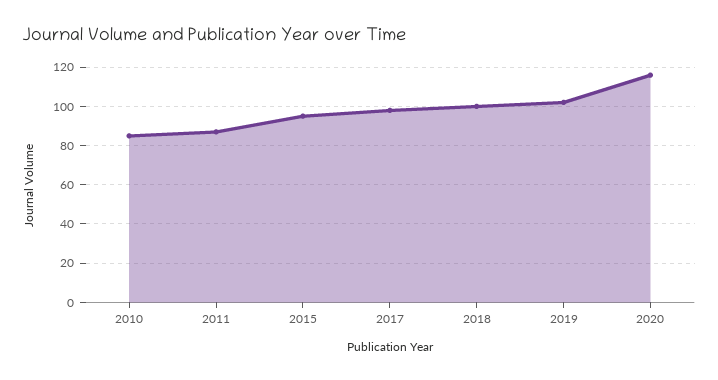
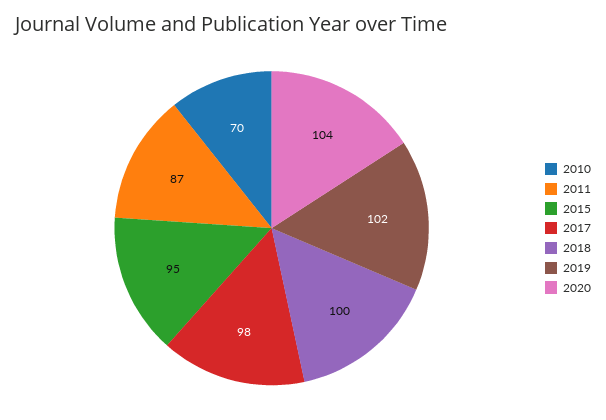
2010: 85 -> 70
2020: 115 -> 104

